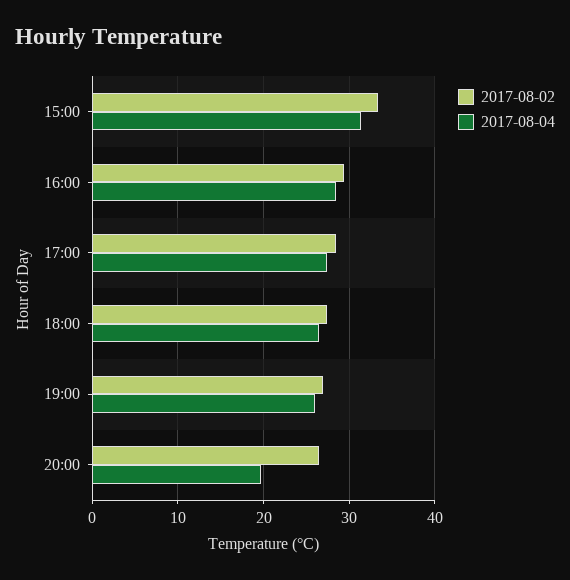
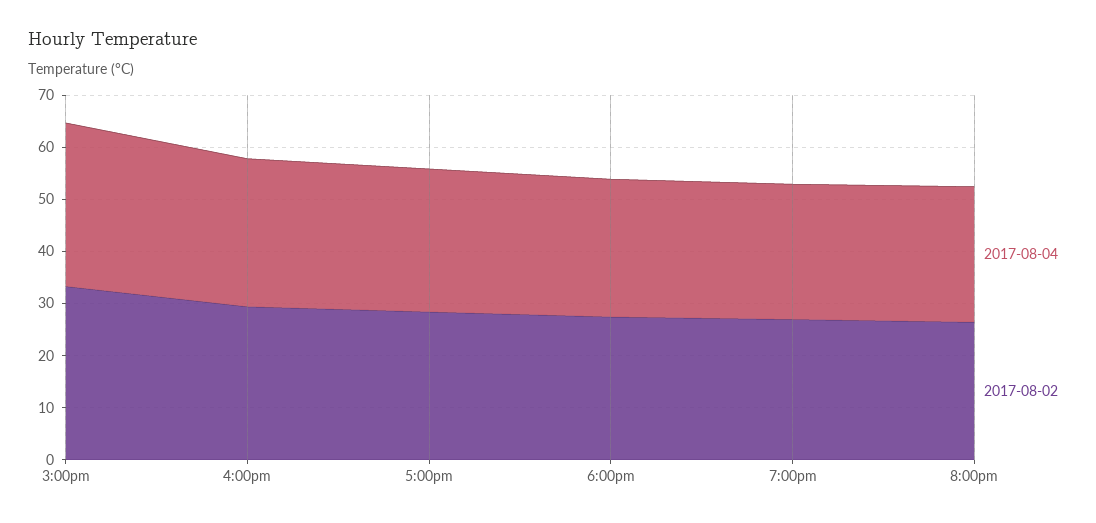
2017-08-04, 20:00: 20 -> 26

